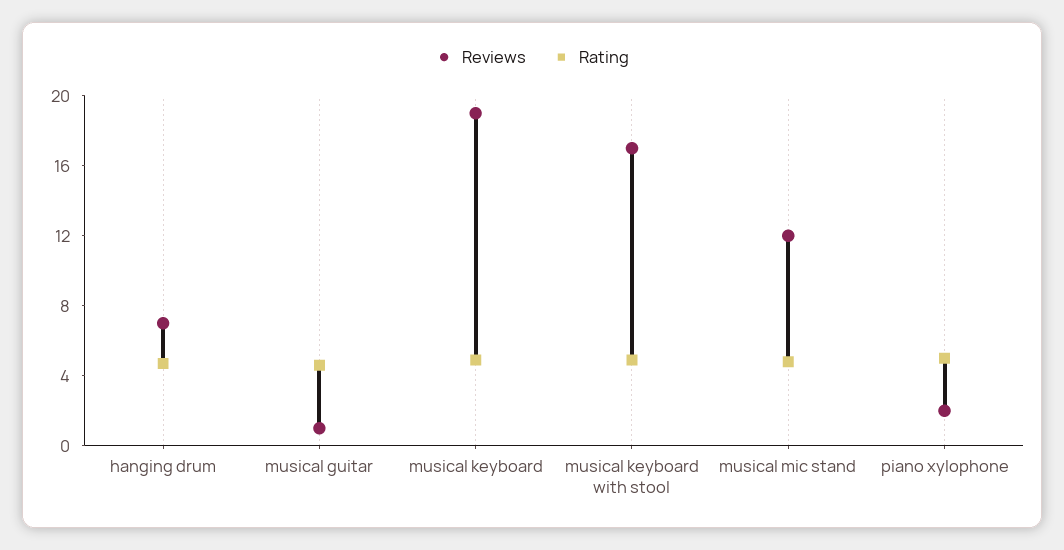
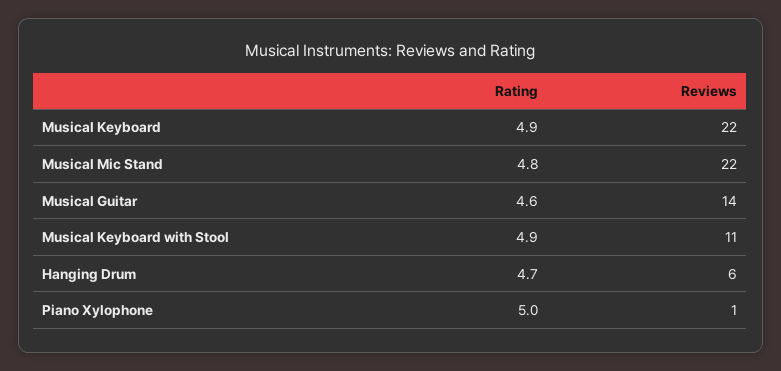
Reviews, hanging drum: 7 -> 6
Reviews, musical guitar: 1 -> 14
Reviews, musical keyboard: 19 -> 22
Reviews, musical keyboard with stool: 17 -> 11
Reviews, musical mic stand: 12 -> 22
Reviews, piano xylophone: 2 -> 1

